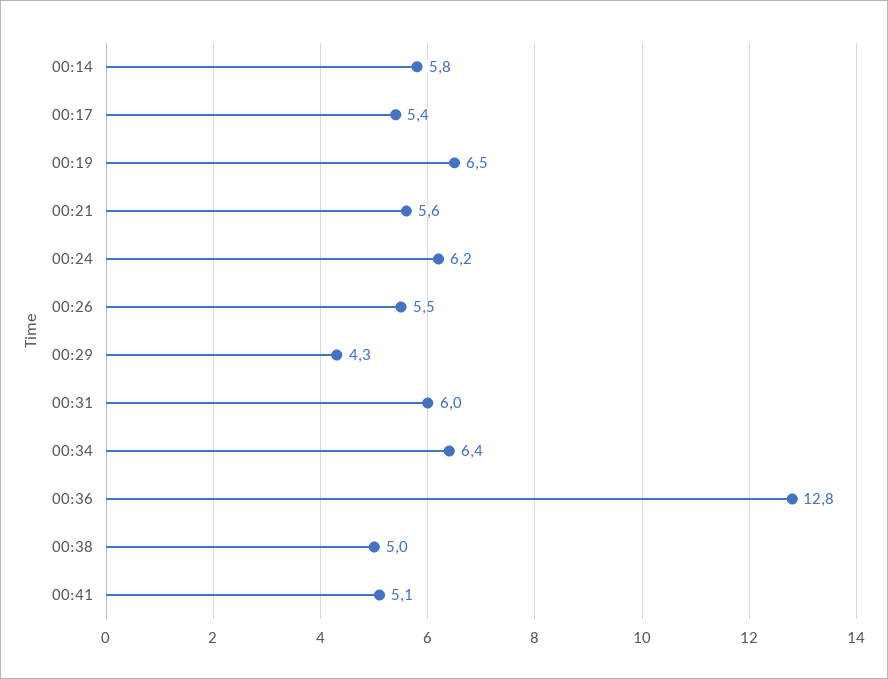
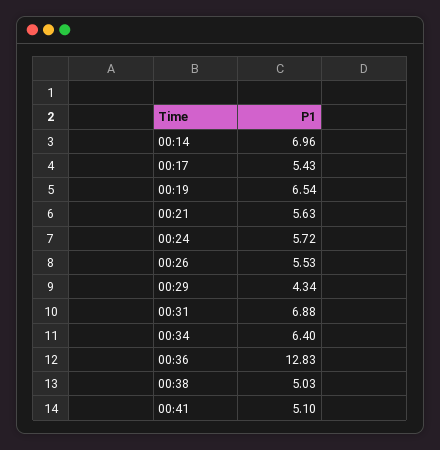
00:14: 5.8 -> 6.96
00:24: 6.2 -> 5.72
00:31: 6 -> 6.88

